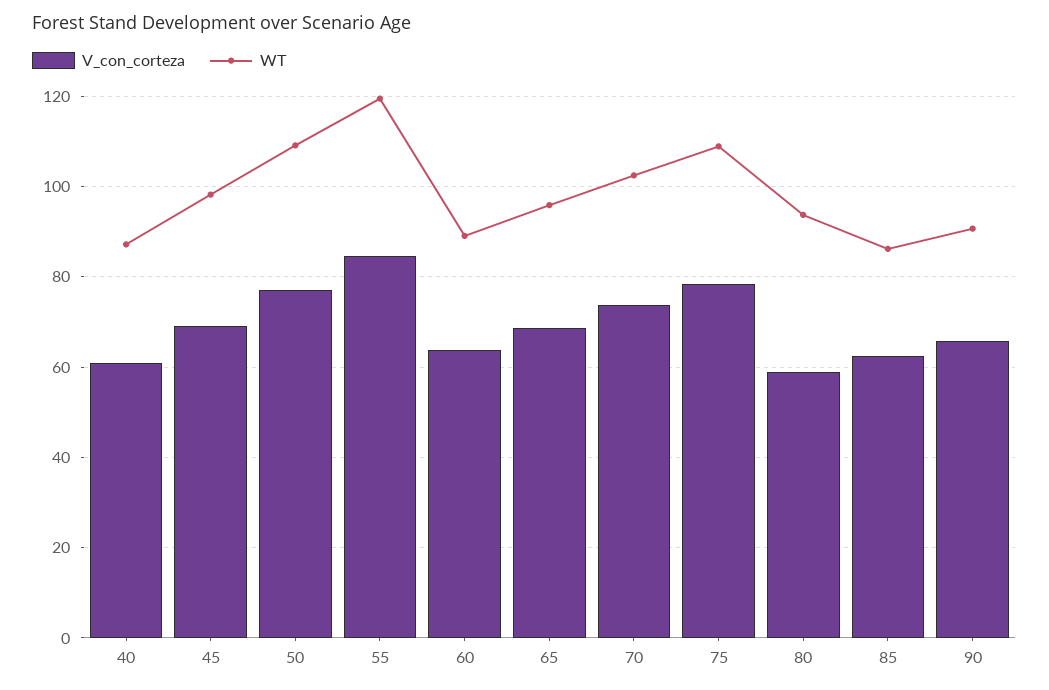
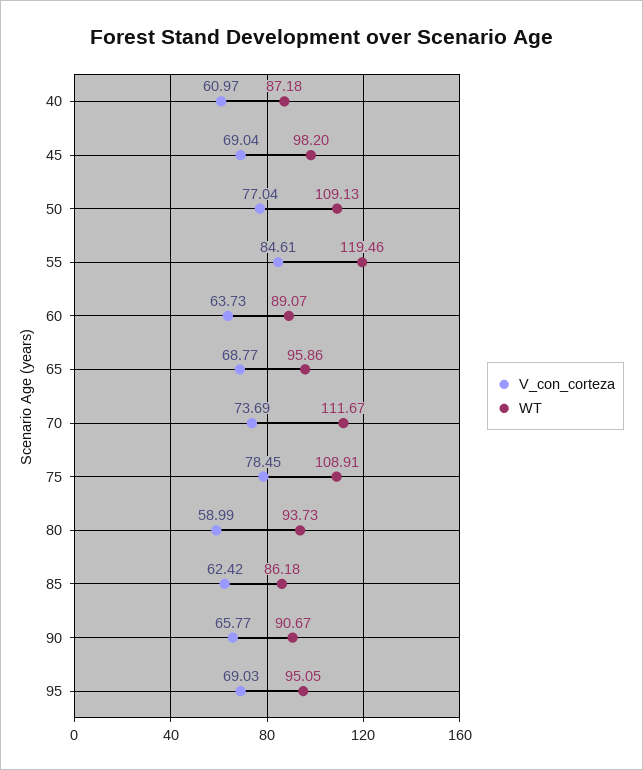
WT, 70: 102 -> 111.67
V_con_corteza, 95: none -> 69.03
WT, 95: none -> 95.05

